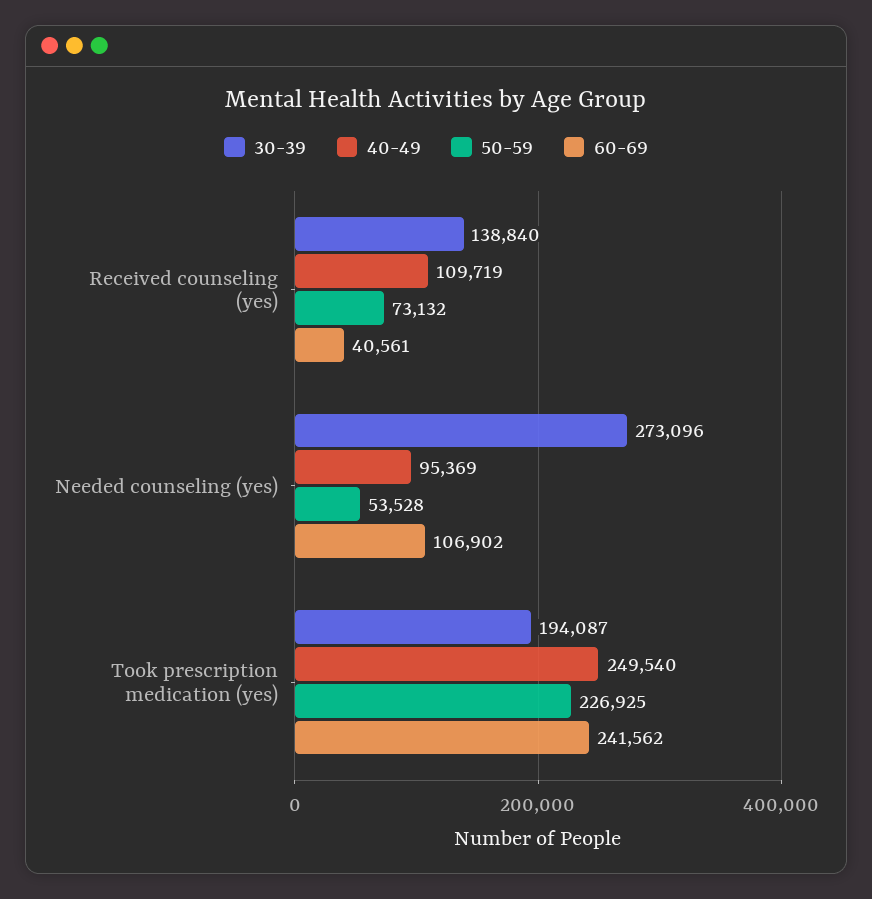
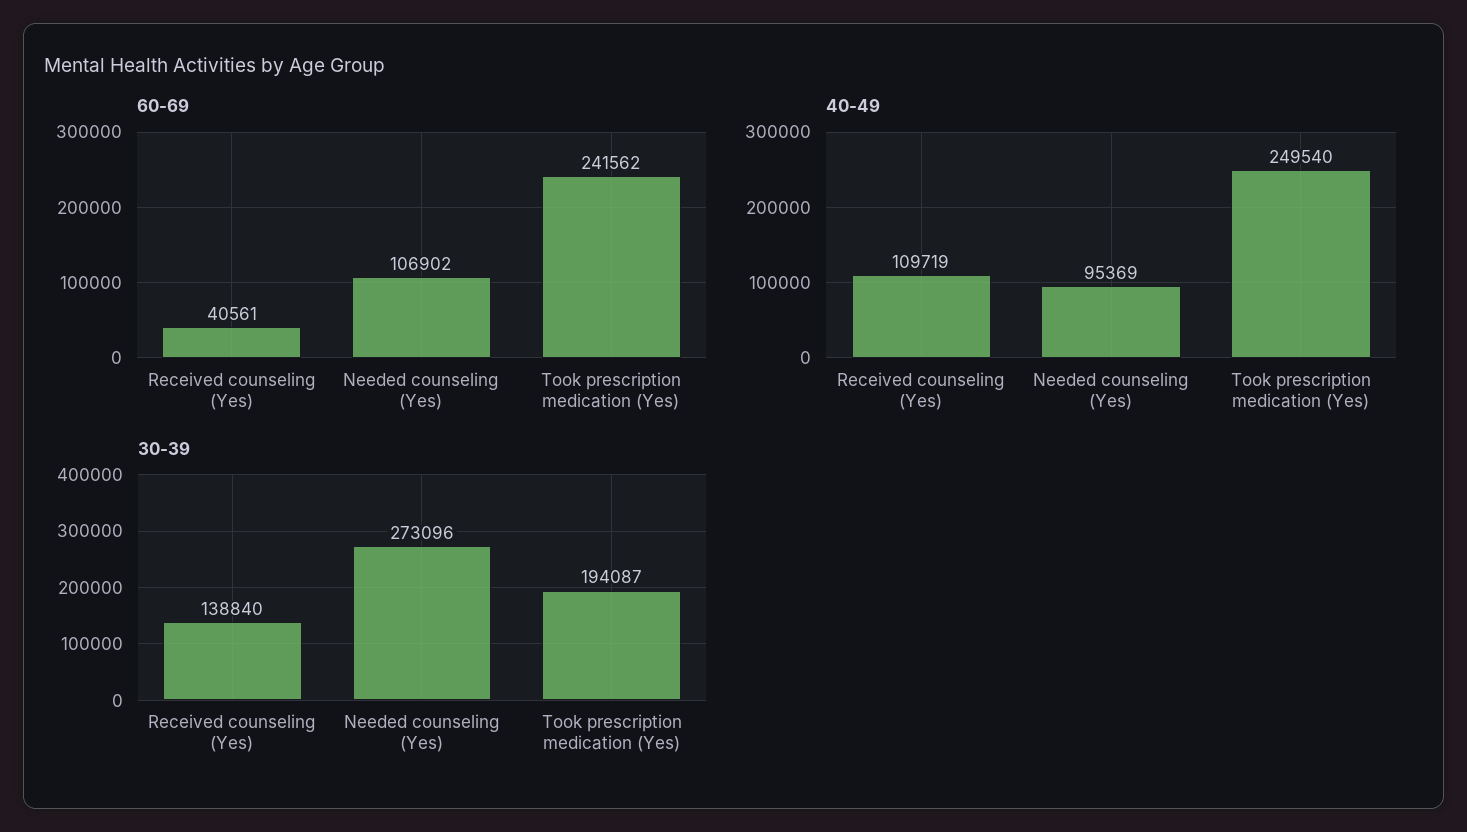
50-59, Received counseling (yes): 73132 -> none
50-59, Needed counseling (yes): 53528 -> none
50-59, Took prescription medication (yes): 226925 -> none

